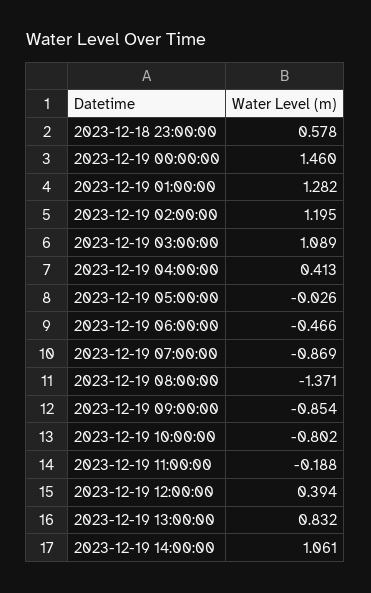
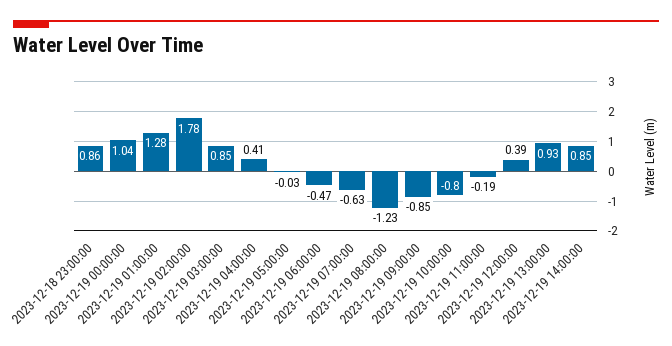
2023-12-18 23:00:00: 0.578 -> 0.86
2023-12-19 00:00:00: 1.46 -> 1.04
2023-12-19 02:00:00: 1.195 -> 1.78
2023-12-19 03:00:00: 1.089 -> 0.85
2023-12-19 07:00:00: -0.869 -> -0.63
2023-12-19 08:00:00: -1.371 -> -1.23
2023-12-19 13:00:00: 0.832 -> 0.93
2023-12-19 14:00:00: 1.061 -> 0.85

